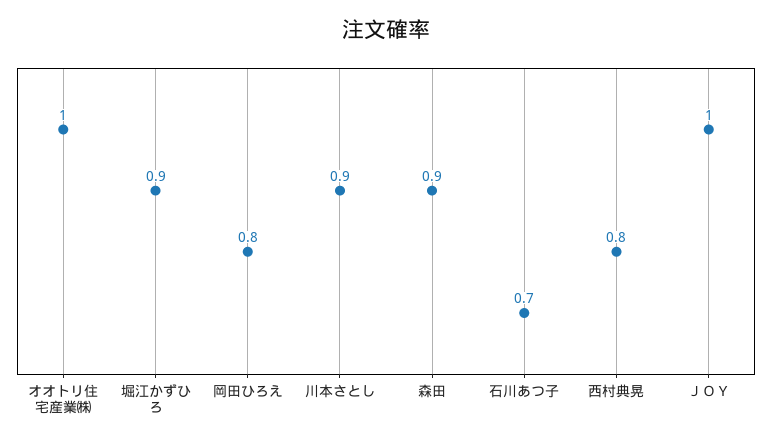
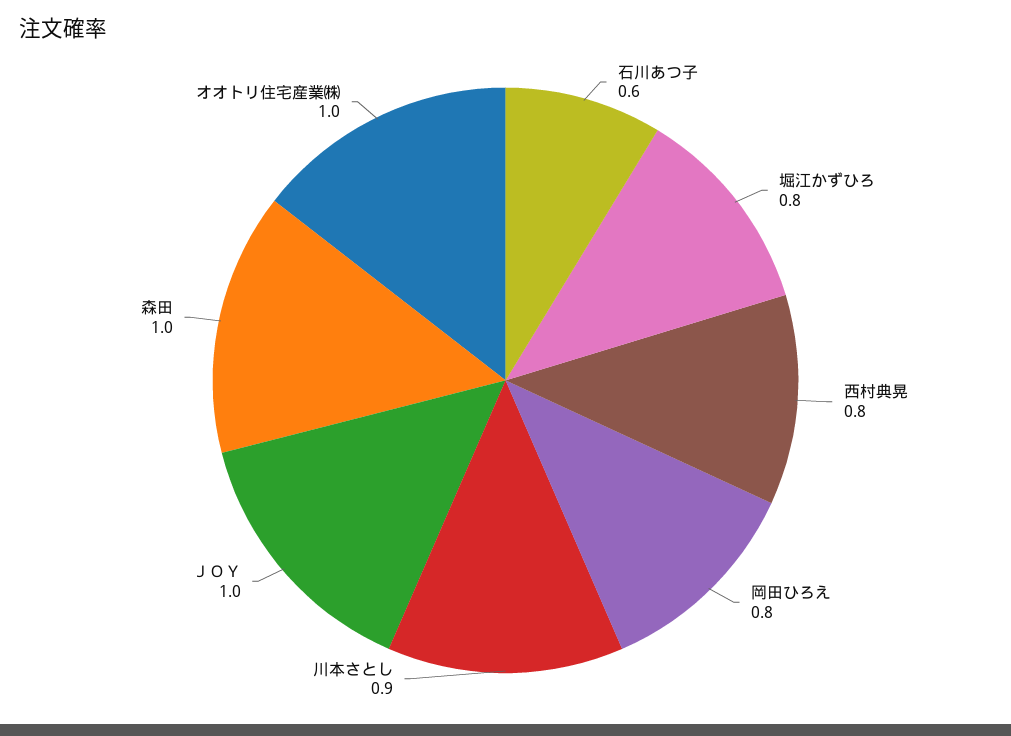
堀江かずひろ: 0.9 -> 0.8
森田: 0.9 -> 1
石川あつ子: 0.7 -> 0.6

